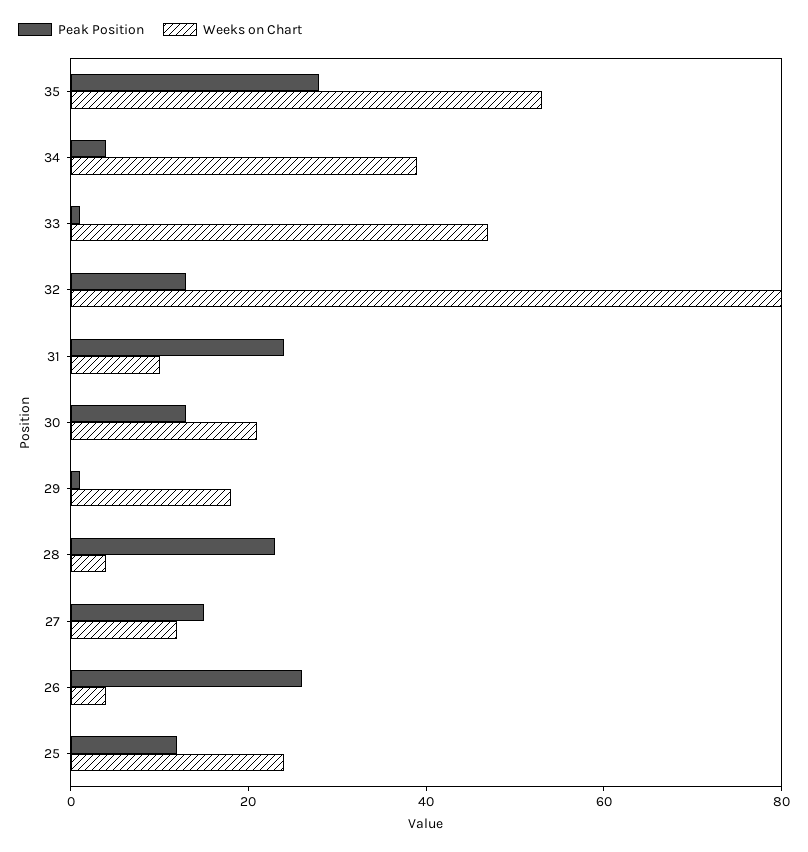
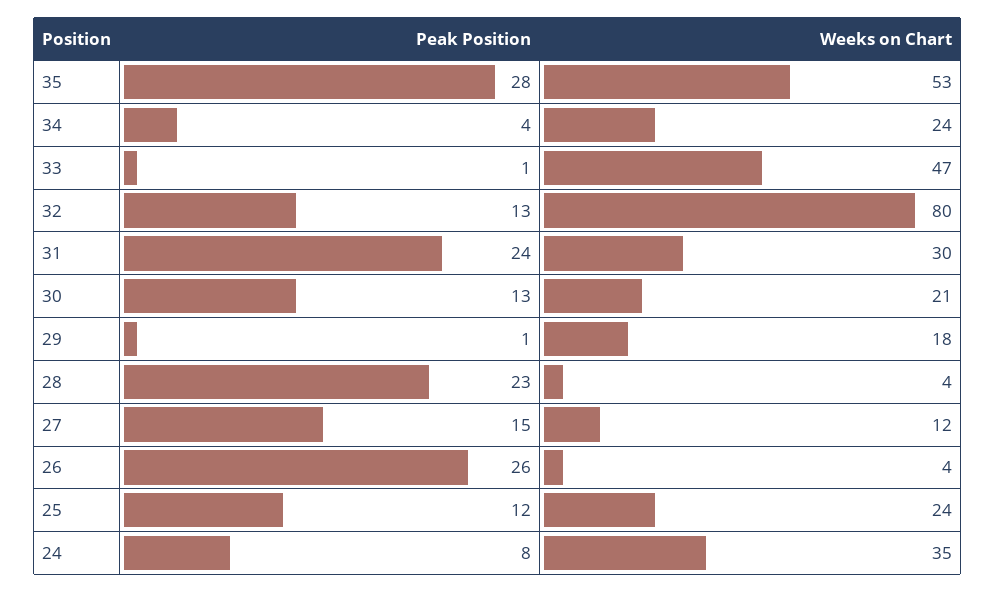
Weeks on Chart, 34: 40 -> 24
Weeks on Chart, 31: 10 -> 30
Peak Position, 24: none -> 8
Weeks on Chart, 24: none -> 35

